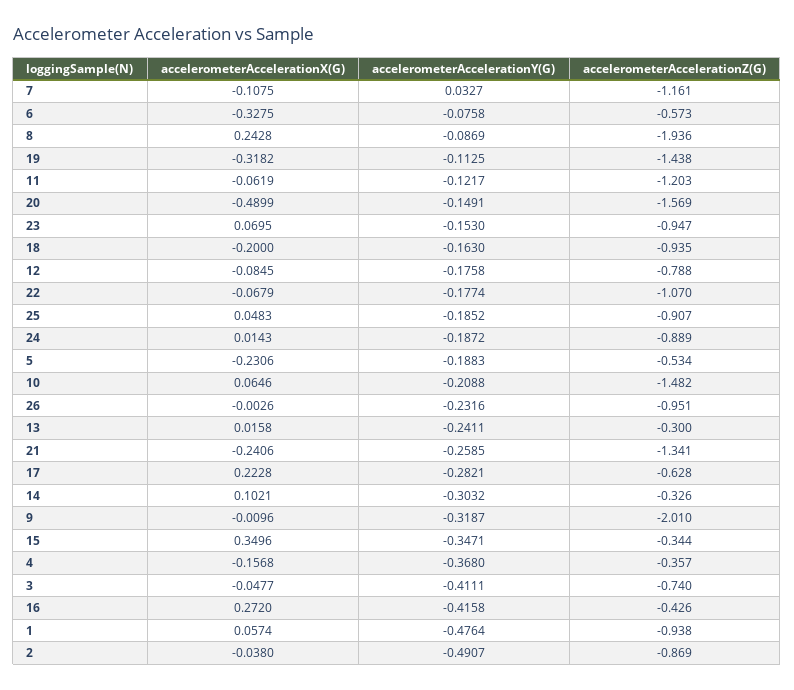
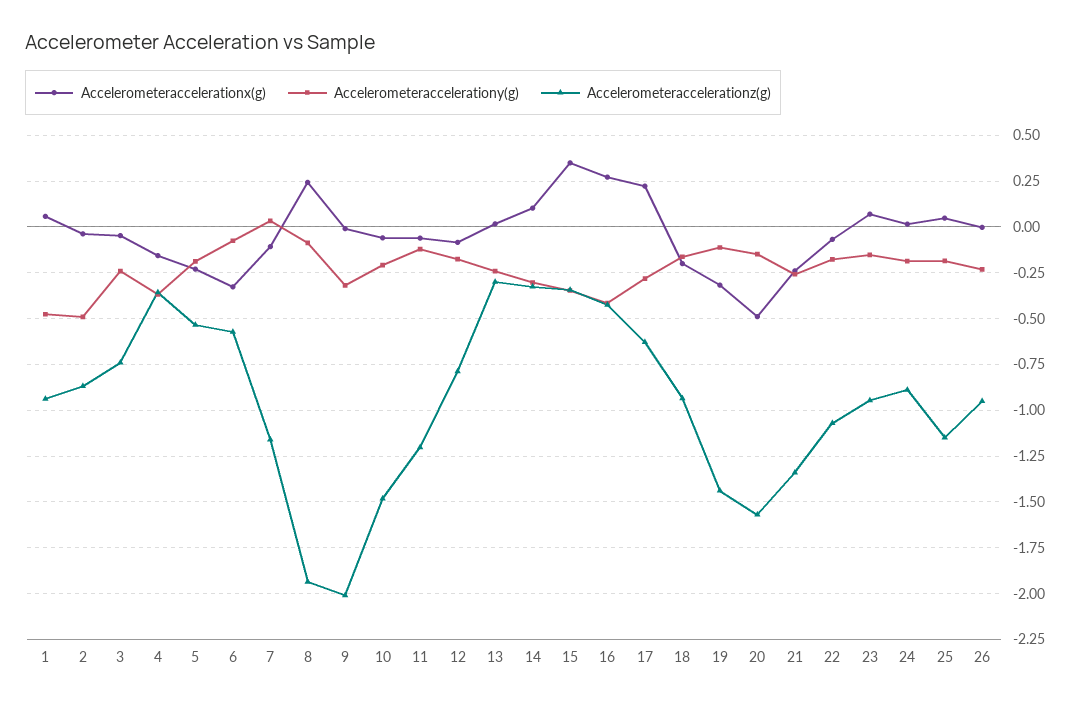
accelerometerAccelerationZ(G), 25: -0.907 -> -1.15
accelerometerAccelerationX(G), 10: 0.0646 -> -0.05
accelerometerAccelerationY(G), 3: -0.4111 -> -0.25

